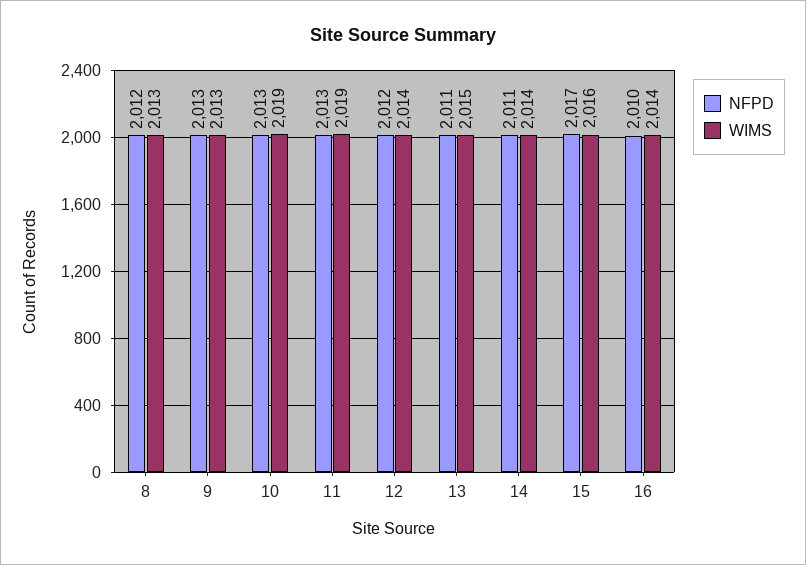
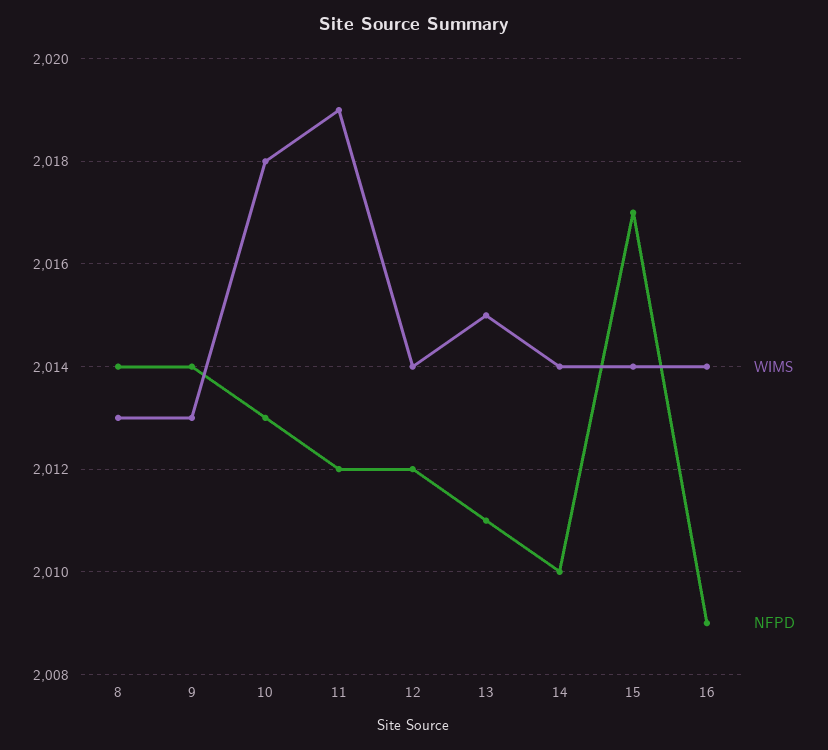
NFPD, 8: 2012 -> 2014
NFPD, 9: 2013 -> 2014
WIMS, 10: 2019 -> 2018
NFPD, 11: 2013 -> 2012
NFPD, 14: 2011 -> 2010
WIMS, 15: 2016 -> 2014
NFPD, 16: 2010 -> 2009

